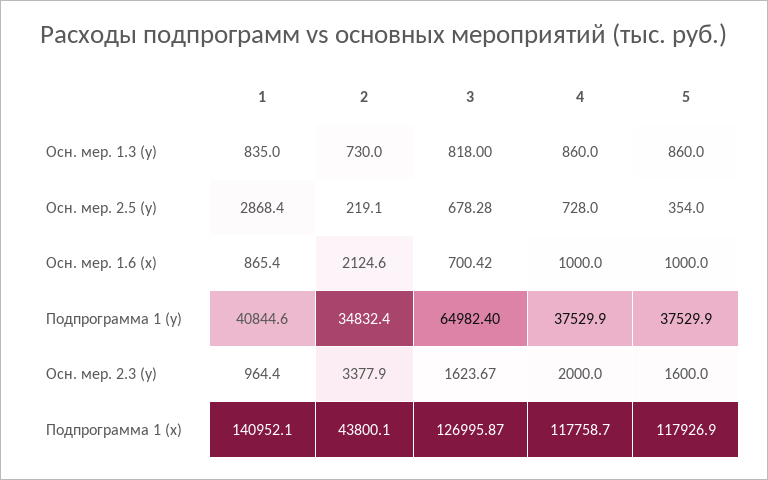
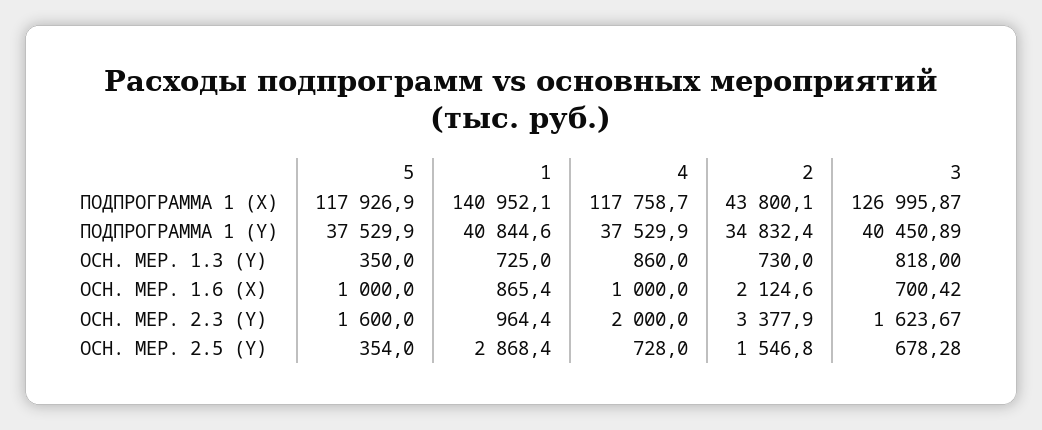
1, Осн. мер. 1.3 (y): 835 -> 725
5, Осн. мер. 1.3 (y): 860 -> 350
2, Осн. мер. 2.5 (y): 219.1 -> 1546.8
3, Подпрограмма 1 (y): 64982.4 -> 40450.89

